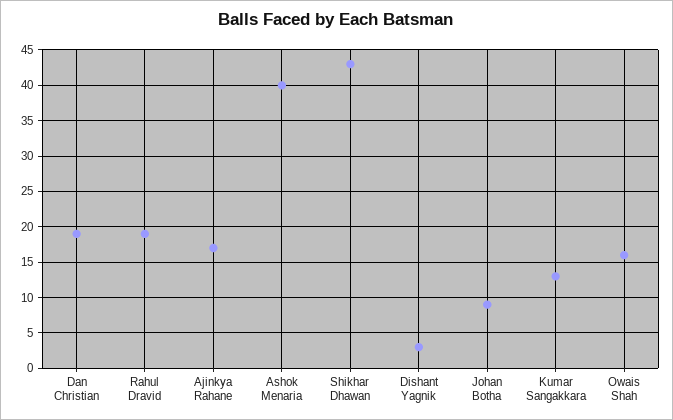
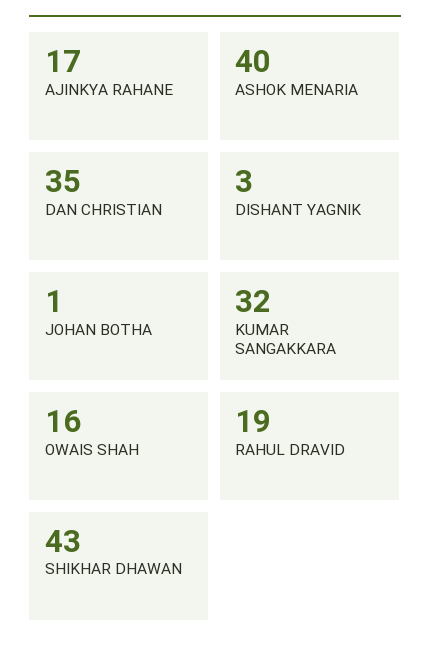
Dan Christian: 19 -> 35
Johan Botha: 9 -> 1
Kumar Sangakkara: 13 -> 32

